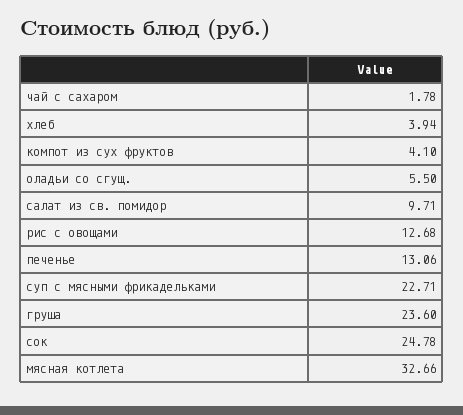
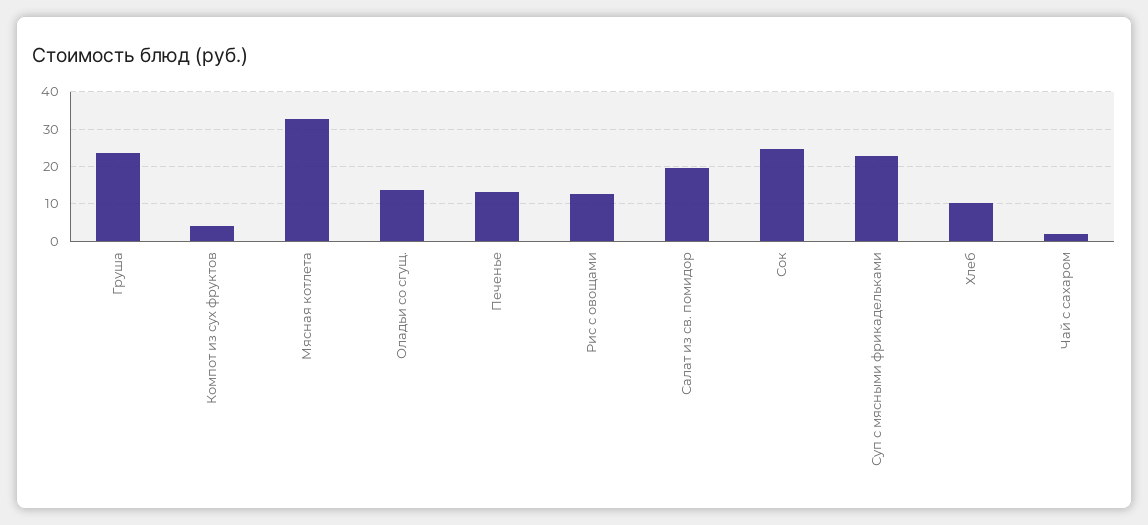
хлеб: 3.94 -> 10
оладьи со сгущ.: 5.5 -> 14
салат из св. помидор: 9.71 -> 20

